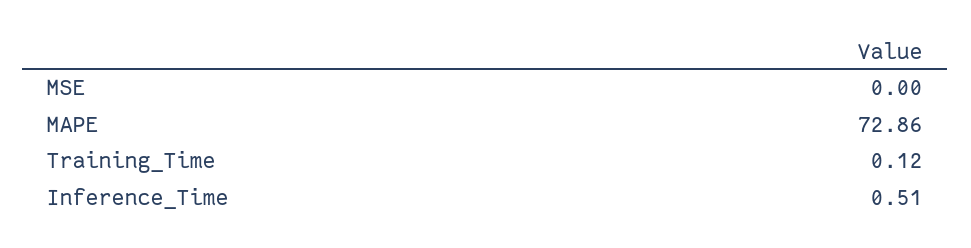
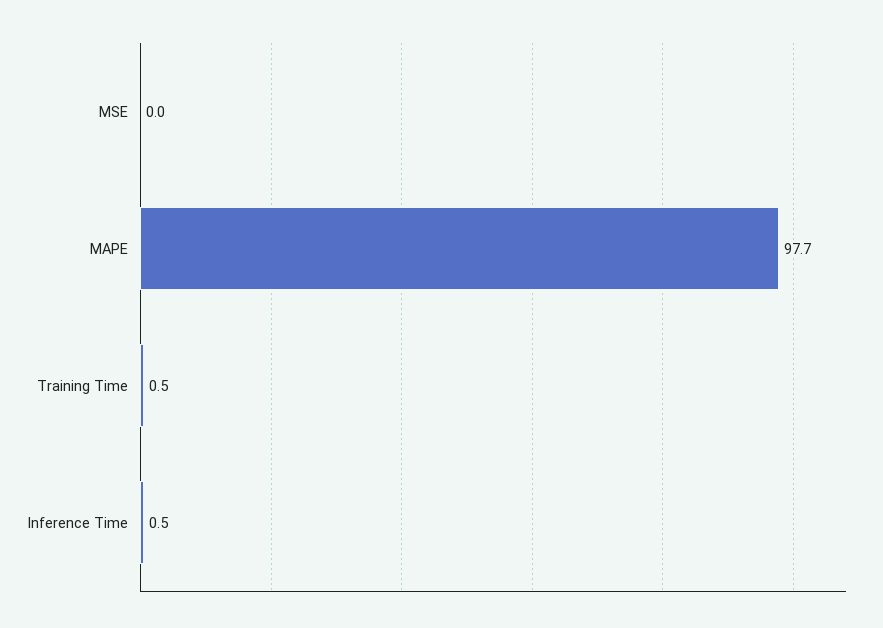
MAPE: 72.86 -> 97.7
Training_Time: 0.12 -> 0.5

